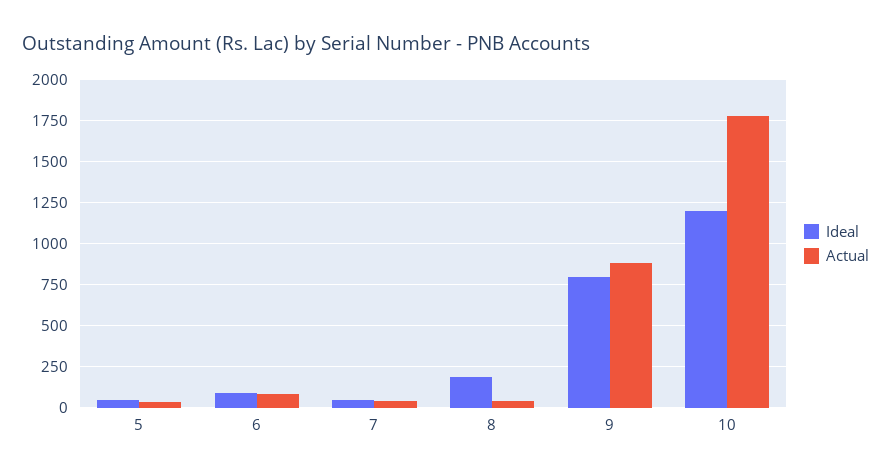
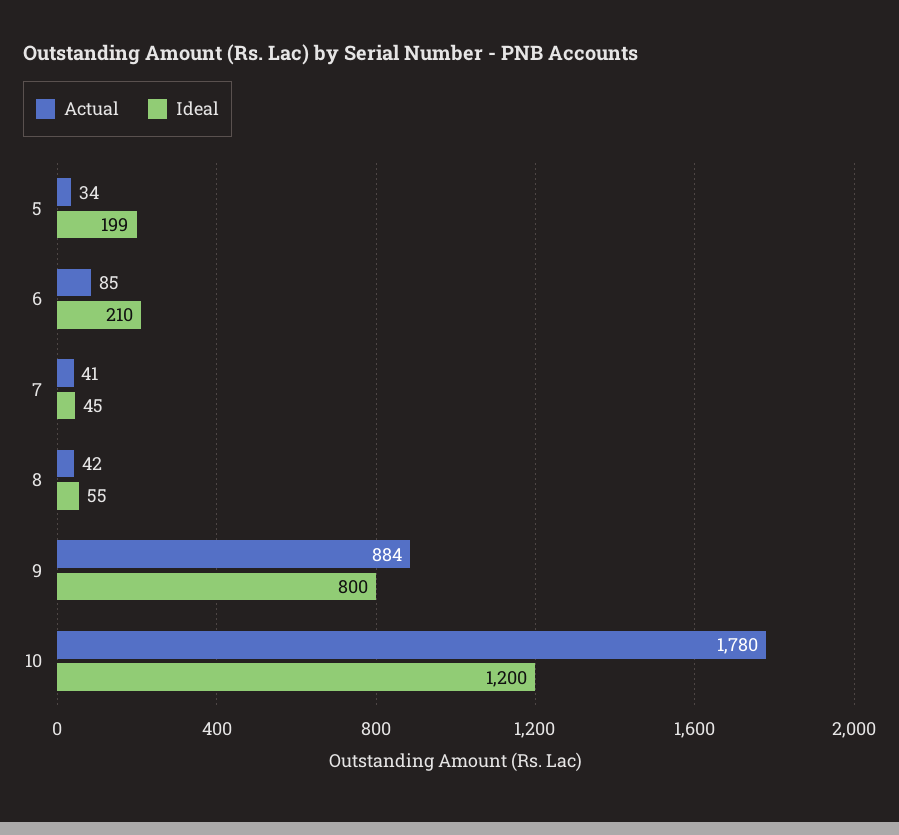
Ideal, 5: 50 -> 199
Ideal, 6: 100 -> 210
Ideal, 8: 200 -> 55

